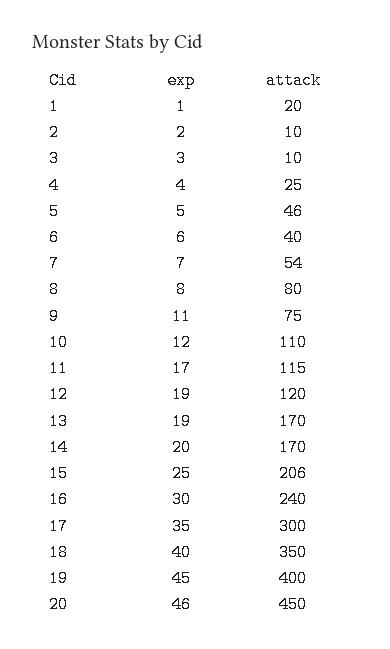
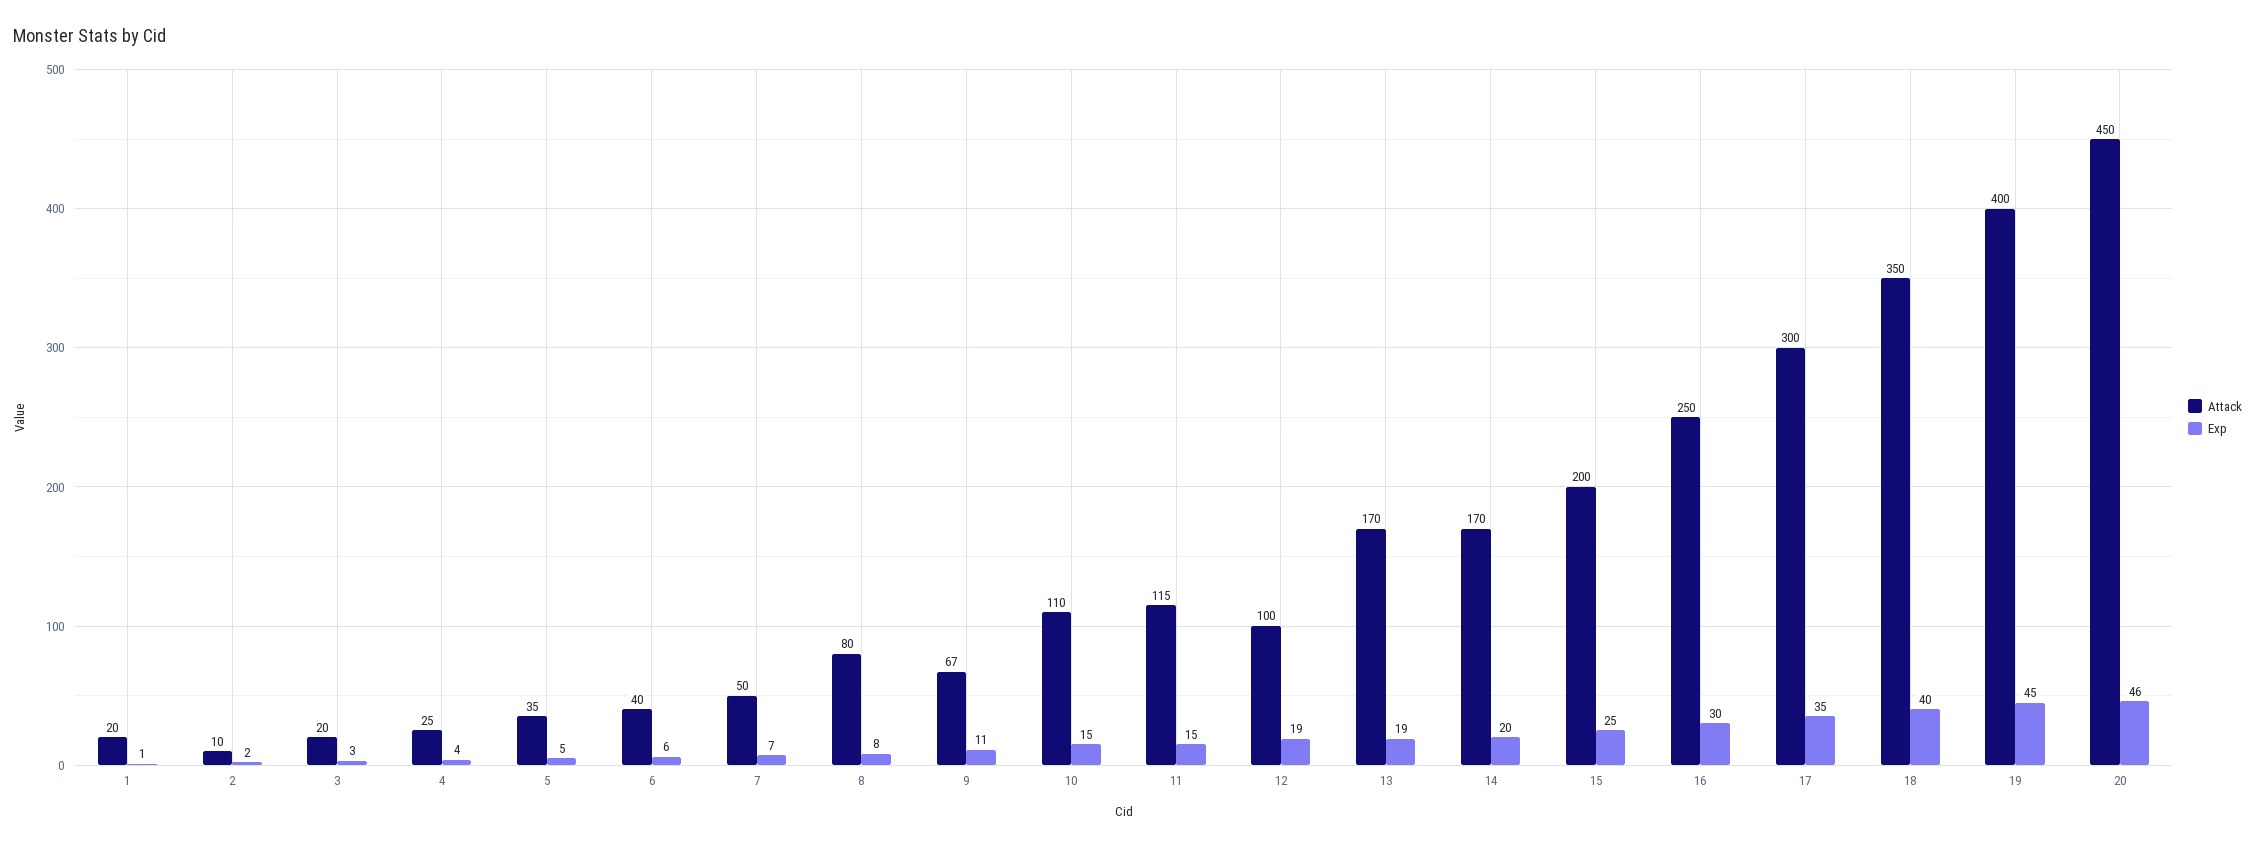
attack, 3: 10 -> 20
attack, 5: 46 -> 35
attack, 7: 54 -> 50
attack, 9: 75 -> 67
exp, 10: 12 -> 15
exp, 11: 17 -> 15
attack, 12: 120 -> 100
attack, 15: 206 -> 200
attack, 16: 240 -> 250

